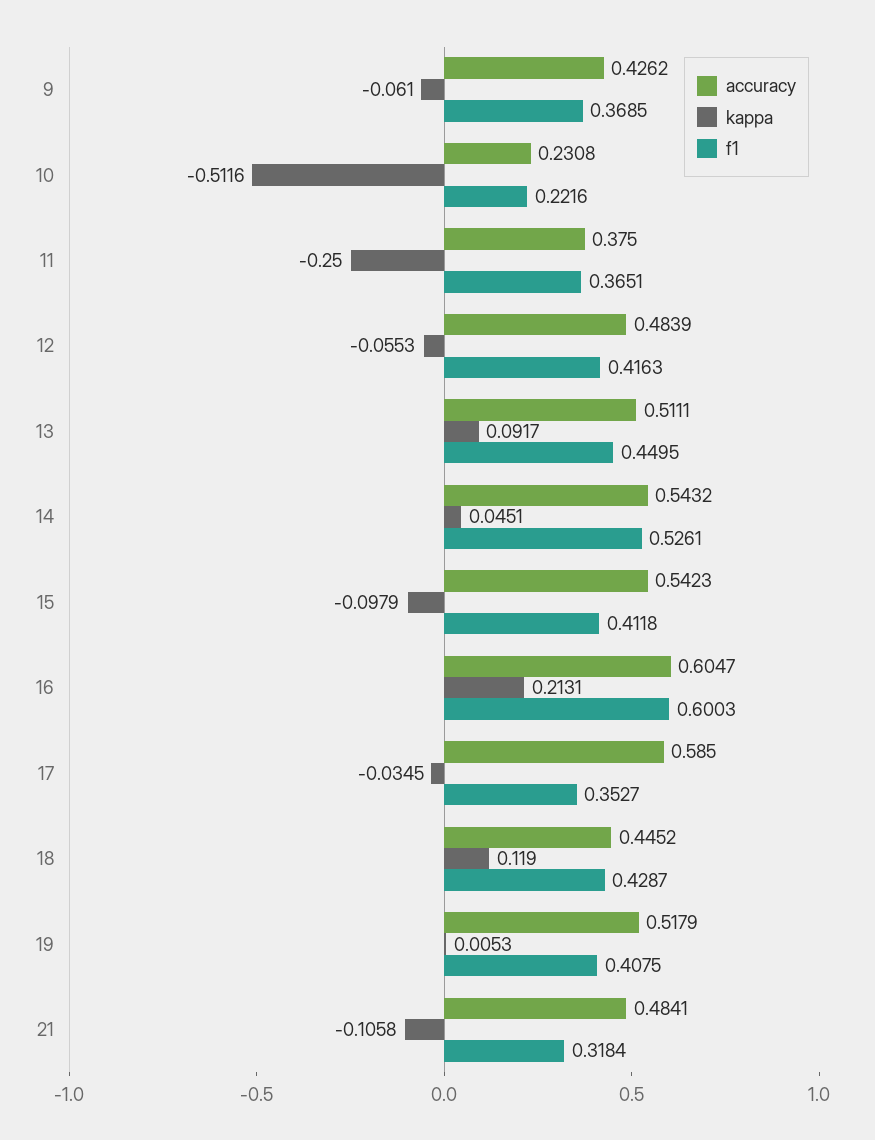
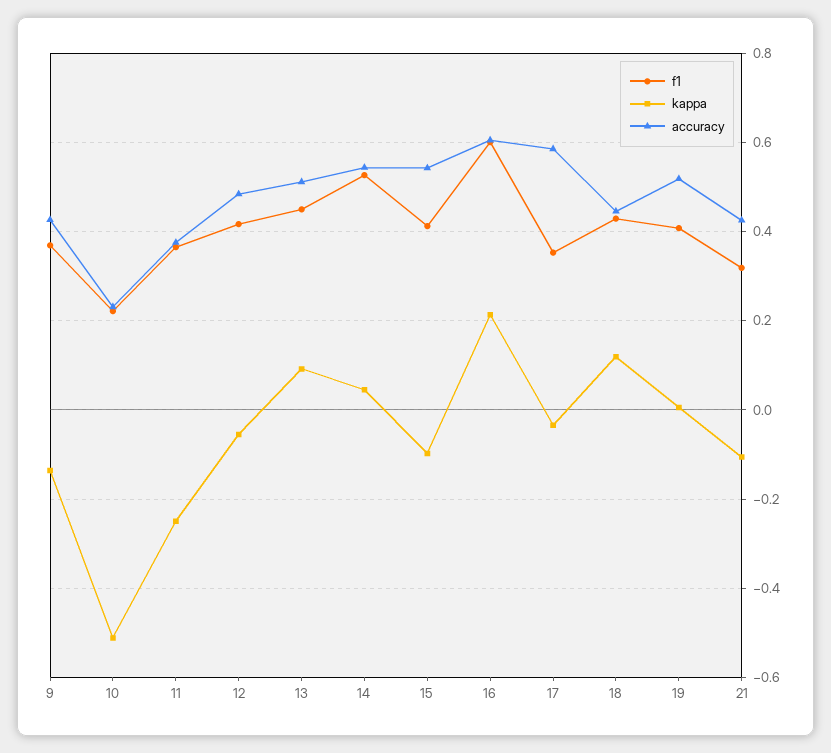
kappa, 9: -0.061 -> -0.14
accuracy, 21: 0.4841 -> 0.42

